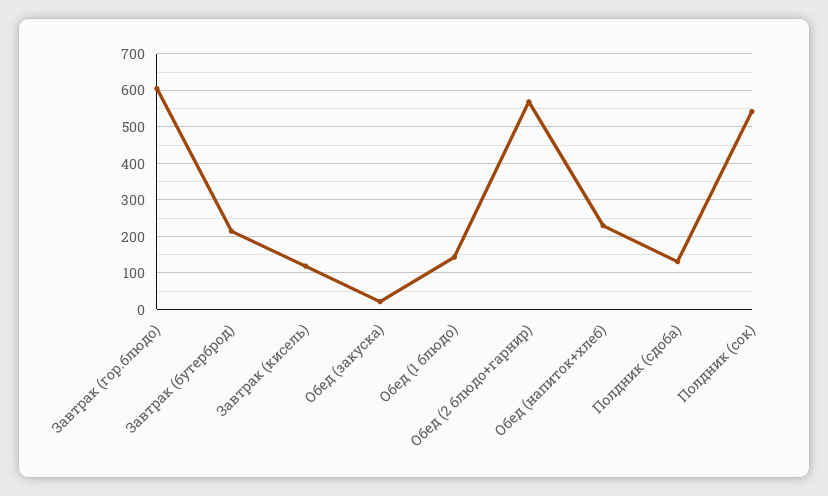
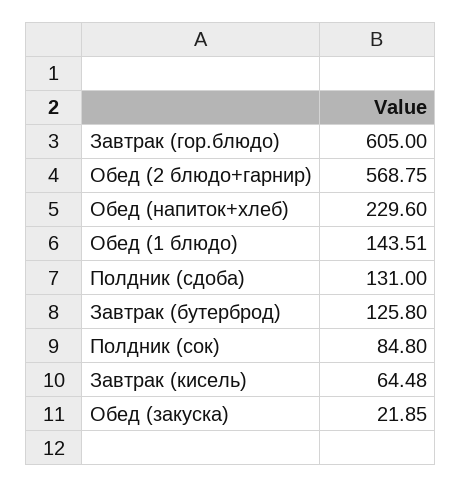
Завтрак (бутерброд): 220 -> 125.8
Завтрак (кисель): 120 -> 64.48
Полдник (сок): 540 -> 84.8

